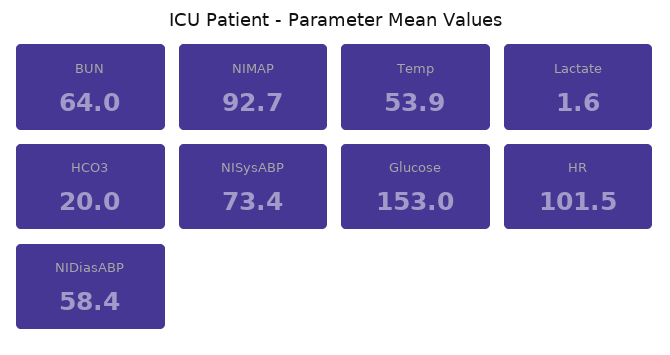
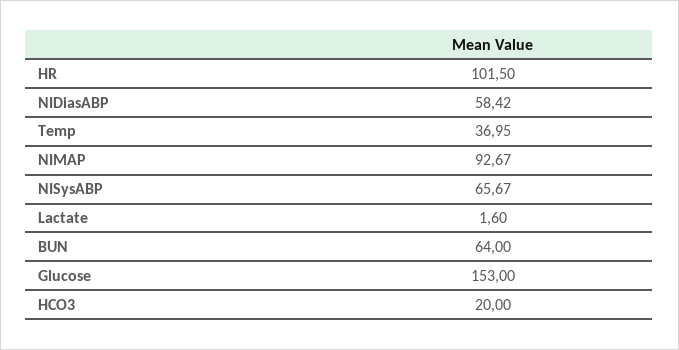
Temp: 53.9 -> 36.95
NISysABP: 73.4 -> 65.67

